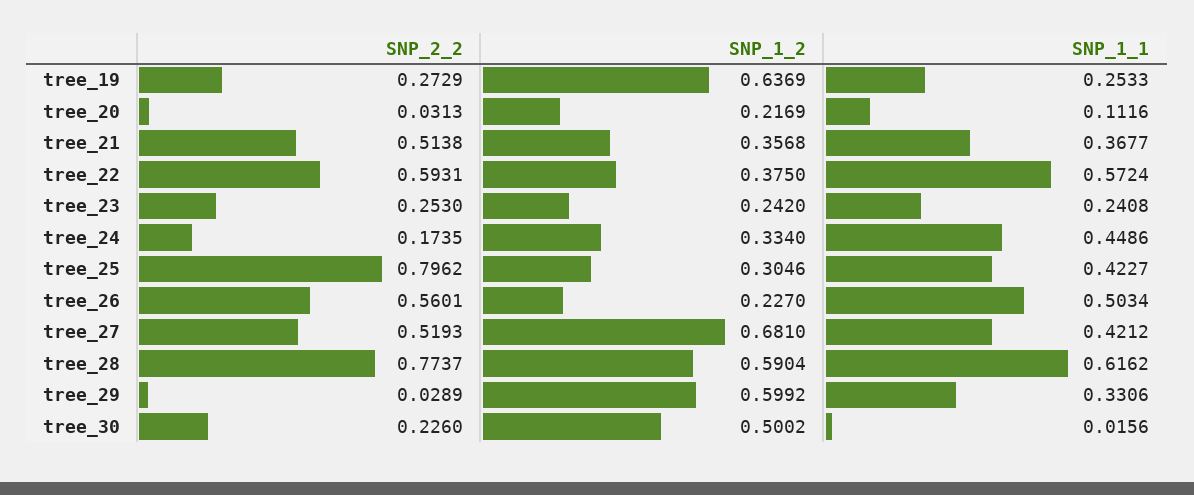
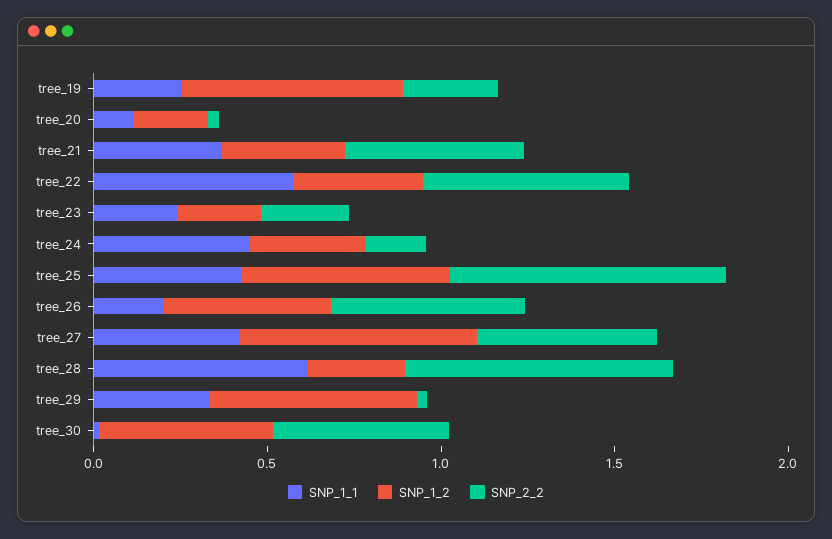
SNP_1_2, tree_25: 0.3046 -> 0.6
SNP_1_2, tree_26: 0.227 -> 0.5
SNP_1_1, tree_26: 0.5034 -> 0.2
SNP_1_2, tree_28: 0.5904 -> 0.3
SNP_2_2, tree_30: 0.226 -> 0.5

